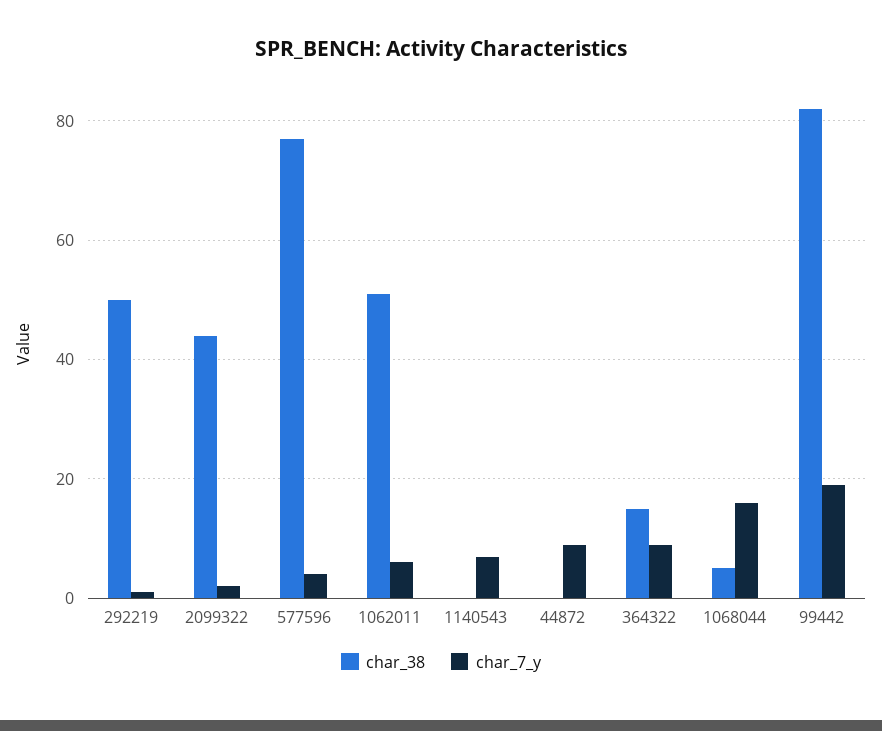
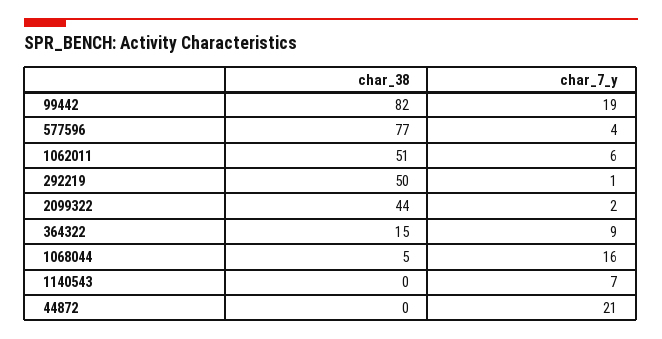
char_7_y, 44872: 10 -> 21

